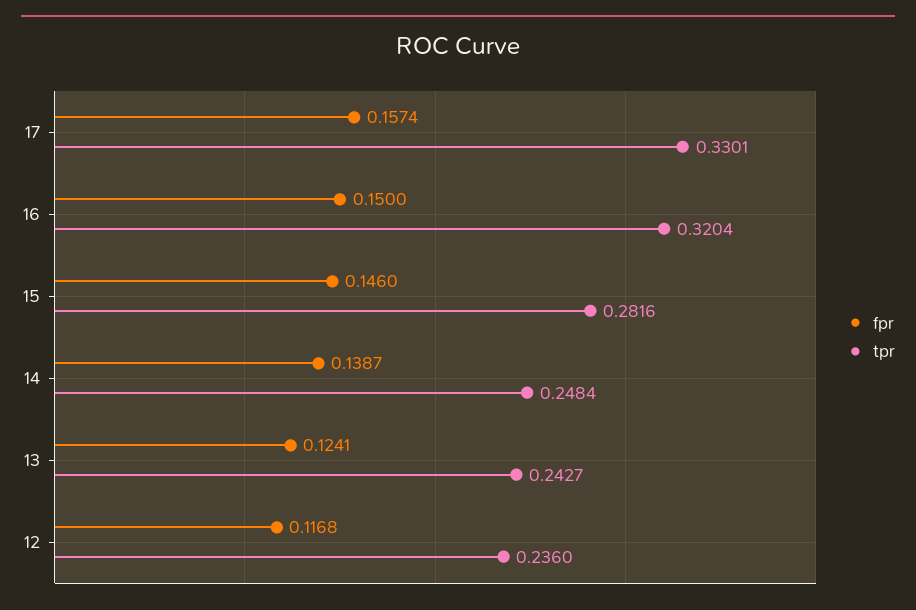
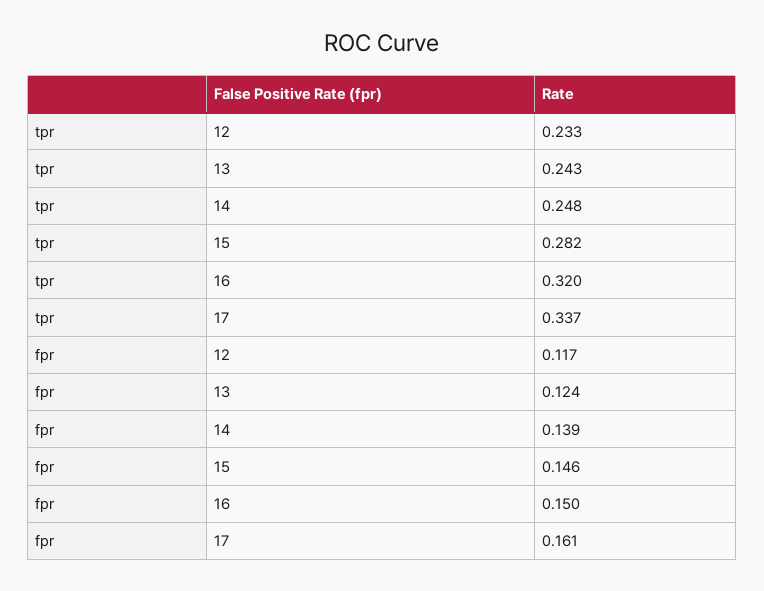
fpr, 17: 0.1574 -> 0.161
tpr, 17: 0.3301 -> 0.337
tpr, 12: 0.236 -> 0.233

